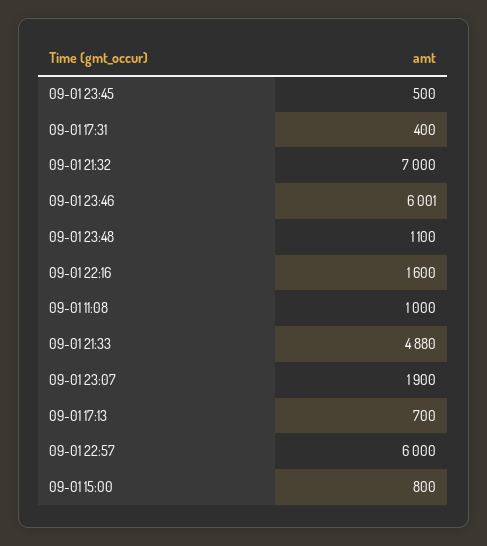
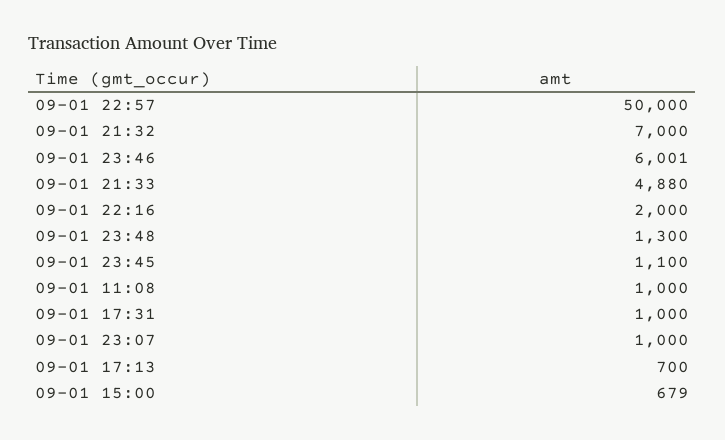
09-01 23:45: 500 -> 1100
09-01 17:31: 400 -> 1000
09-01 23:48: 1100 -> 1300
09-01 22:16: 1600 -> 2000
09-01 23:07: 1900 -> 1000
09-01 22:57: 6000 -> 50000
09-01 15:00: 800 -> 679

